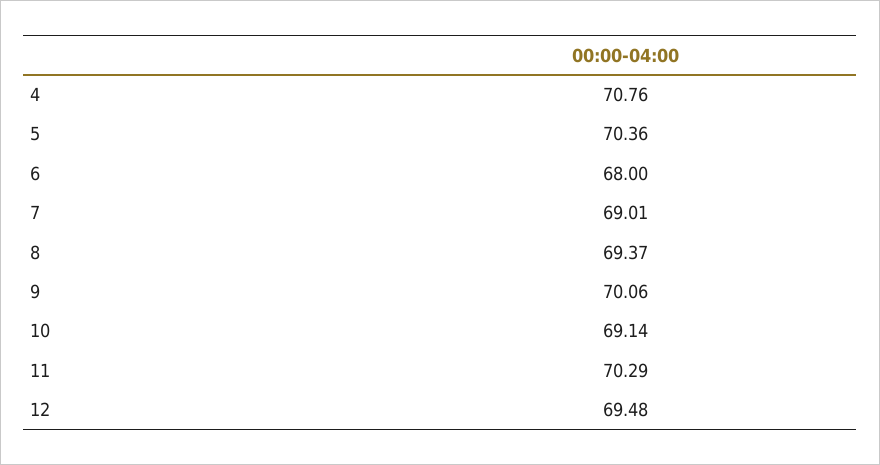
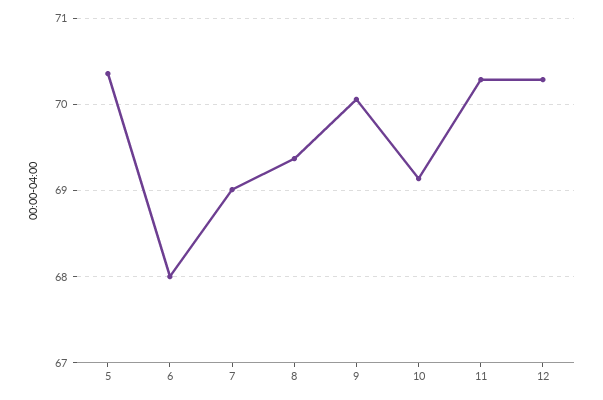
4: 70.76 -> none
12: 69.48 -> 70.3

